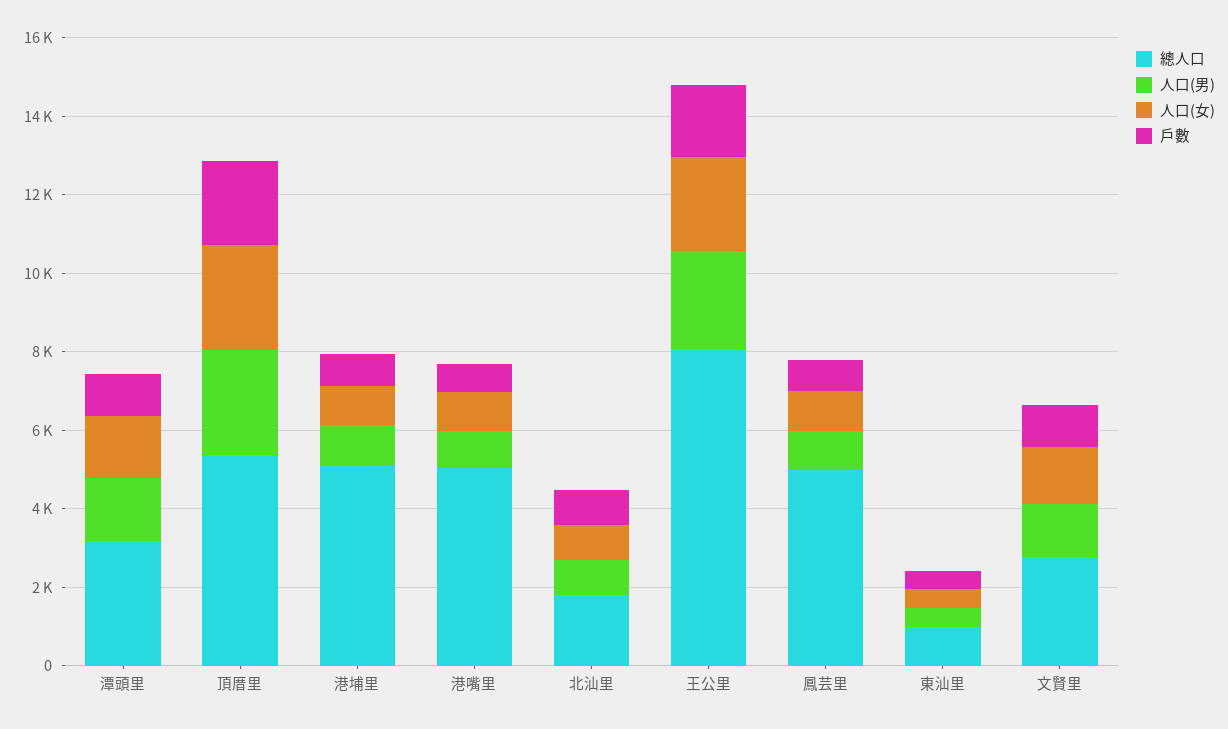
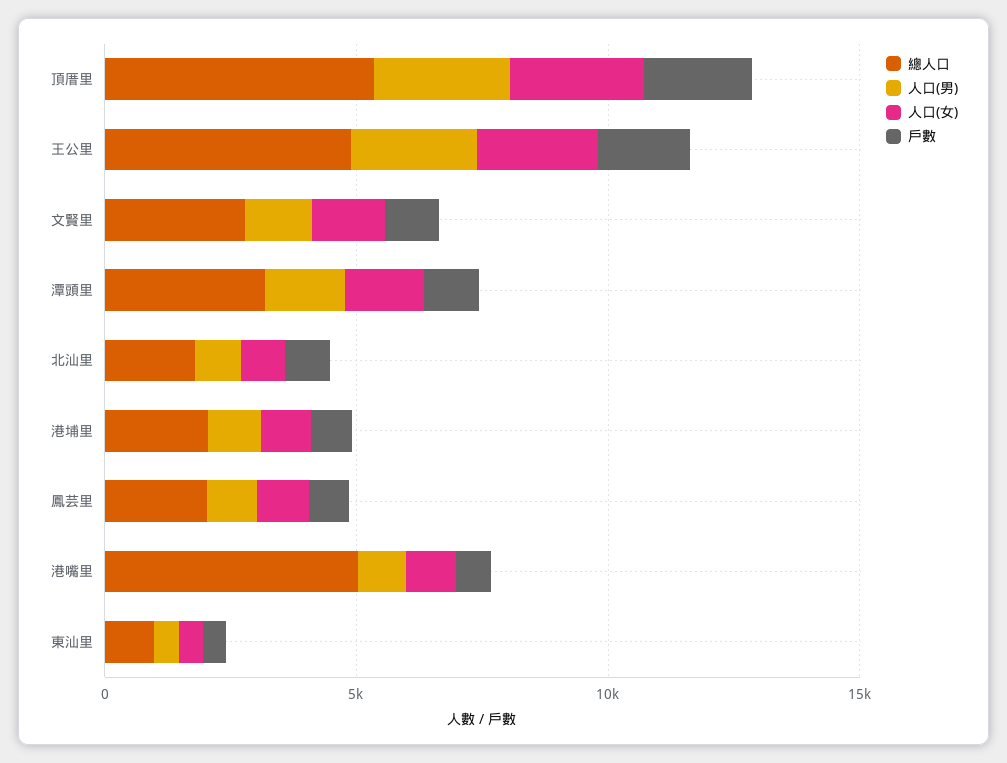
總人口, 港埔里: 5000 -> 2000
總人口, 王公里: 8000 -> 5000
總人口, 鳳芸里: 5000 -> 2000

